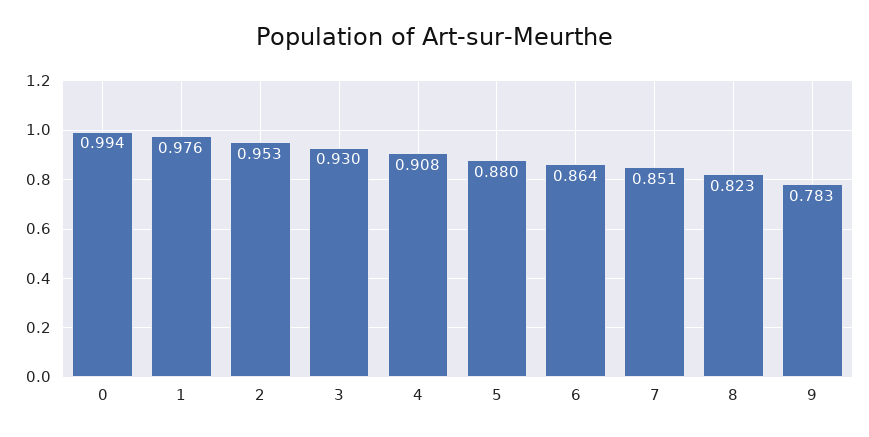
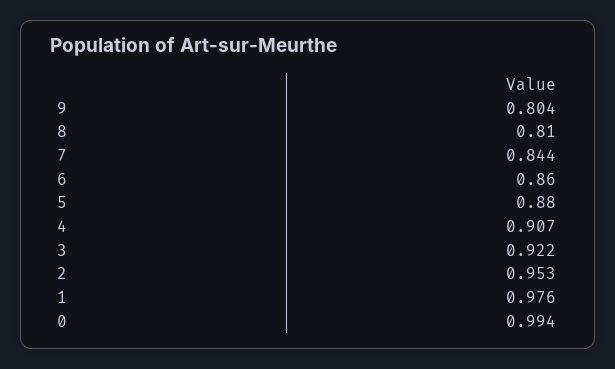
3: 0.93 -> 0.922
4: 0.908 -> 0.907
6: 0.864 -> 0.86
7: 0.851 -> 0.844
8: 0.823 -> 0.81
9: 0.783 -> 0.804

